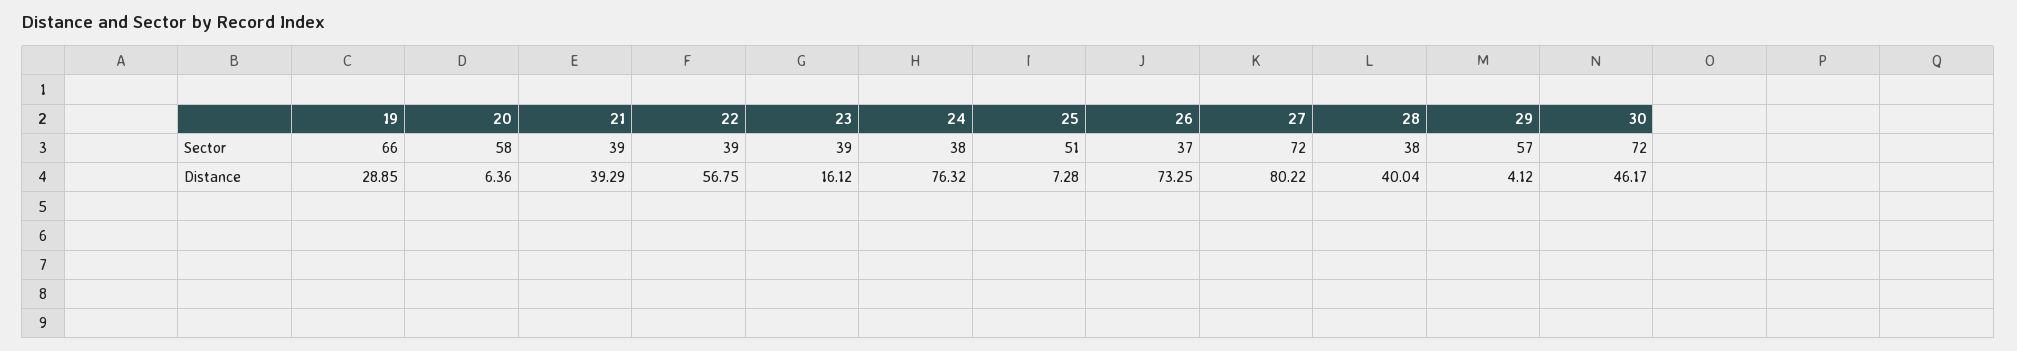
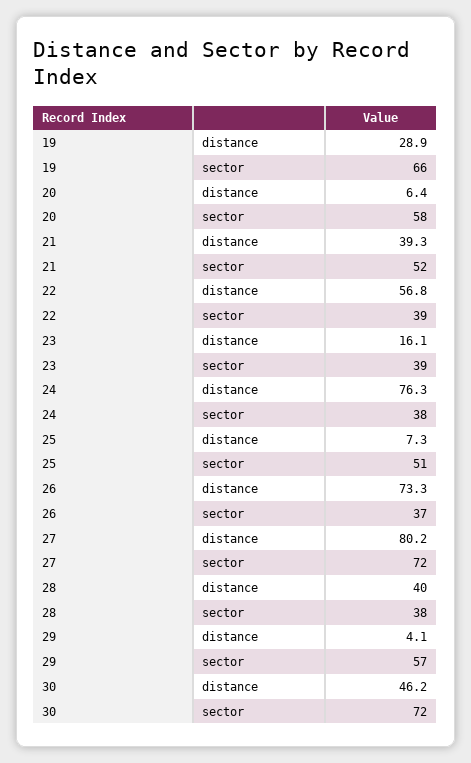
21, Sector: 39 -> 52

